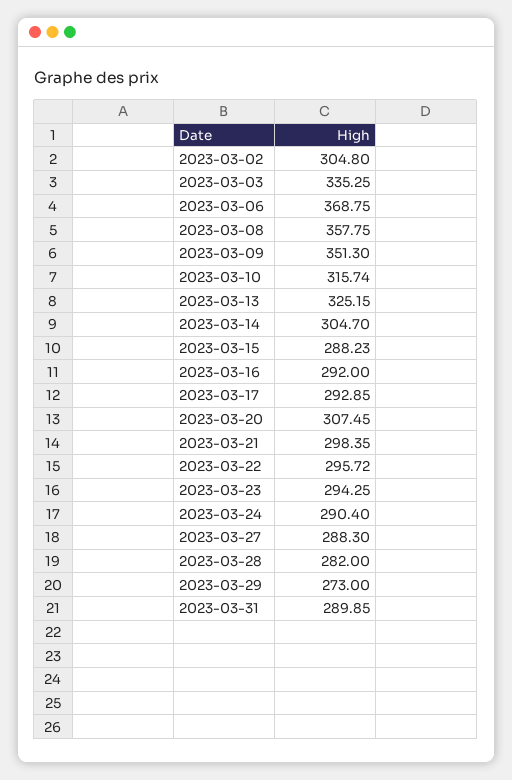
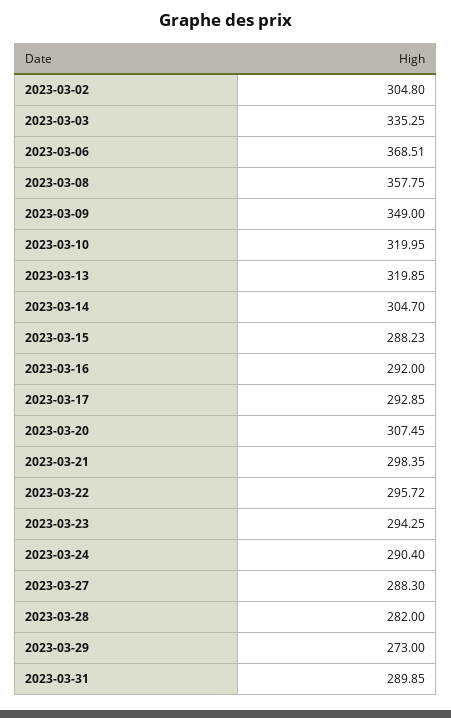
2023-03-06: 368.75 -> 368.51
2023-03-09: 351.3 -> 349
2023-03-10: 315.74 -> 319.95
2023-03-13: 325.15 -> 319.85

